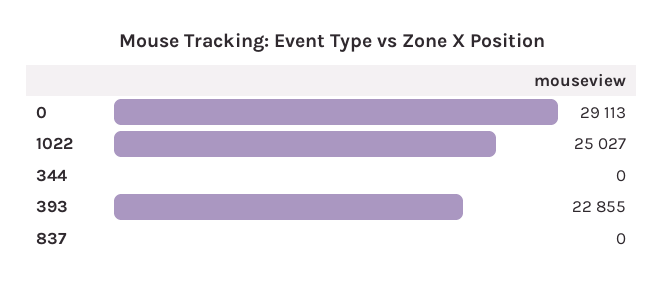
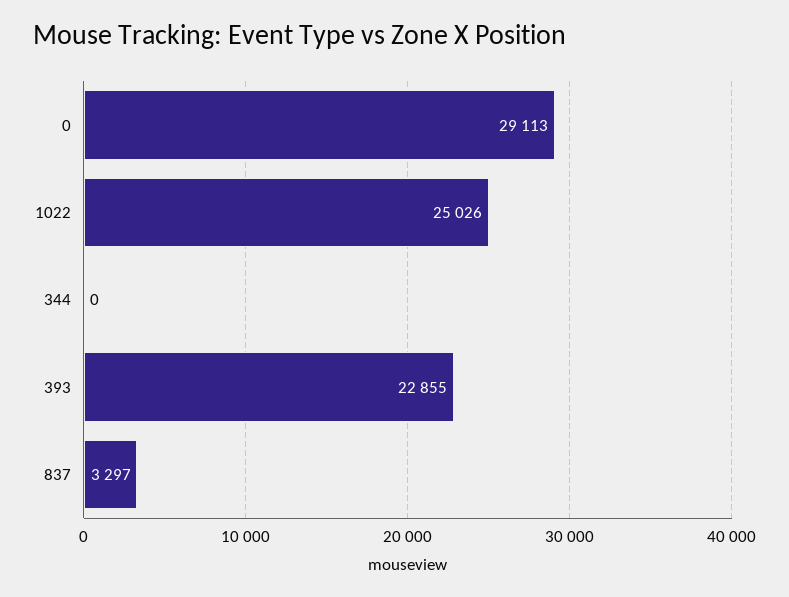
1022: 25027 -> 25026
837: 0 -> 3297

